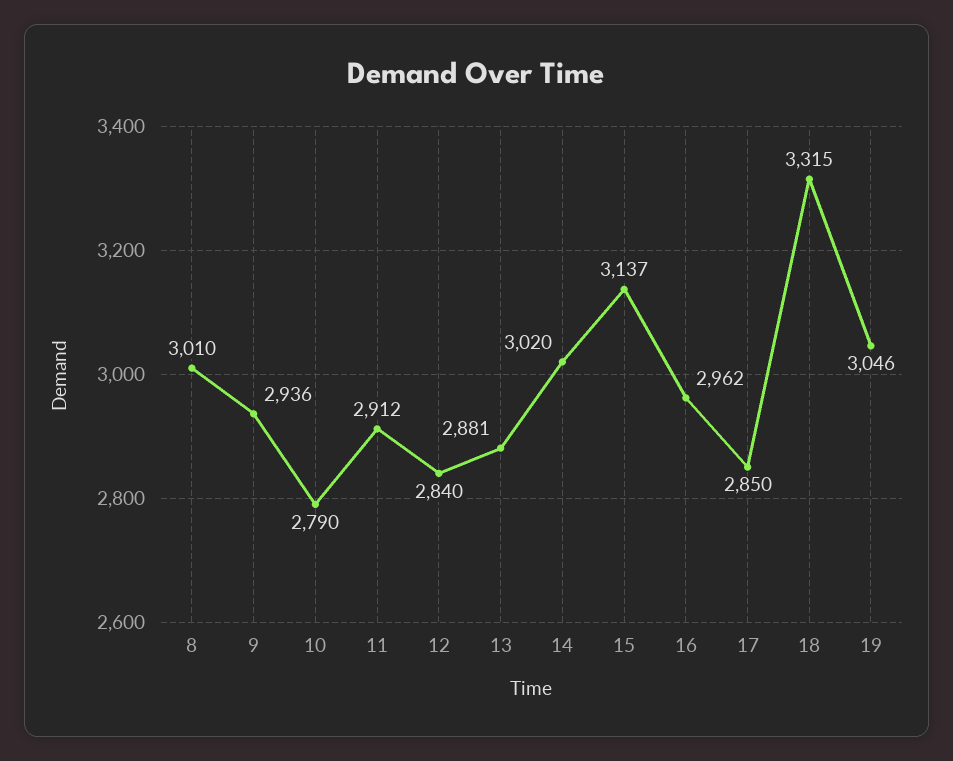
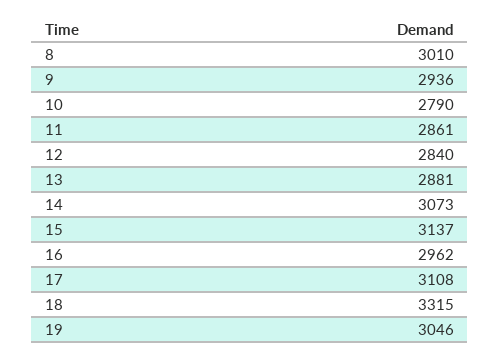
11: 2912 -> 2861
14: 3020 -> 3073
17: 2850 -> 3108

